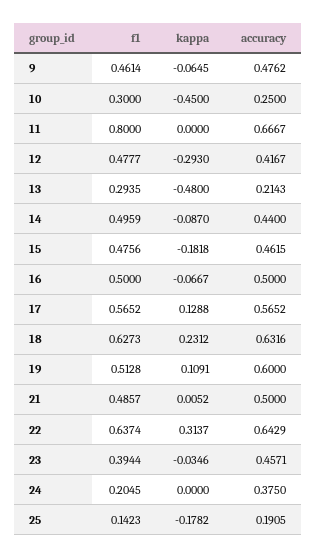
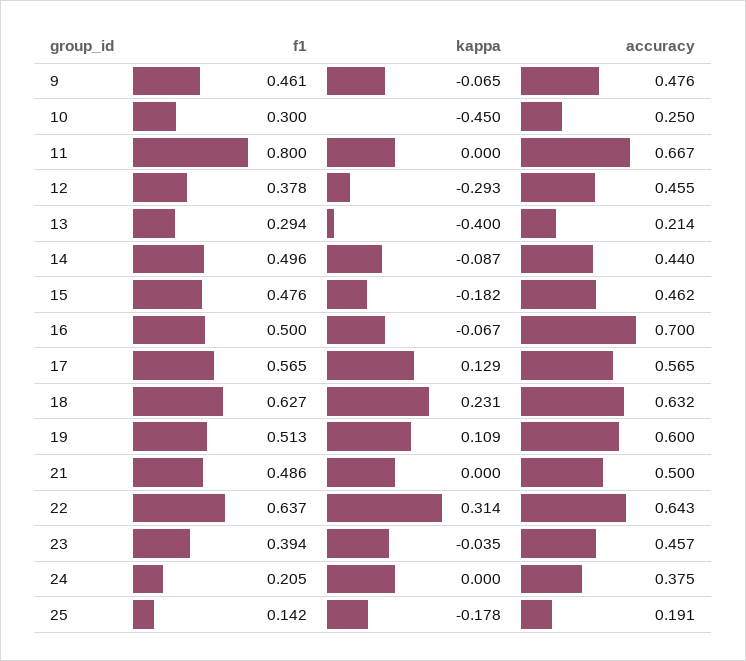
f1, 12: 0.4777 -> 0.378
accuracy, 12: 0.4167 -> 0.455
kappa, 13: -0.48 -> -0.4
accuracy, 16: 0.5 -> 0.7
kappa, 21: 0.0052 -> 0

